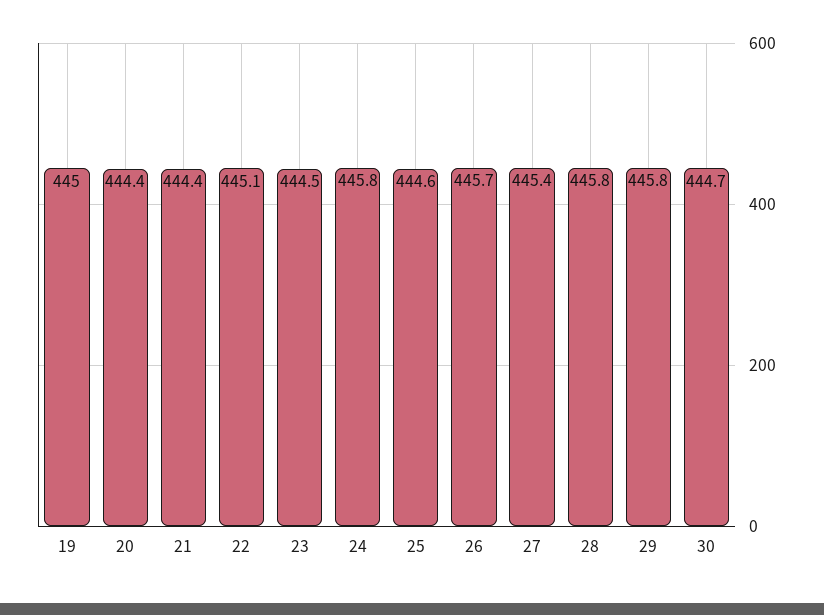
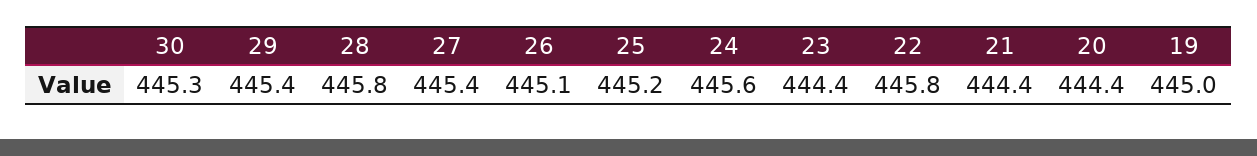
22: 445.1 -> 445.8
23: 444.5 -> 444.4
24: 445.8 -> 445.6
25: 444.6 -> 445.2
26: 445.7 -> 445.1
29: 445.8 -> 445.4
30: 444.7 -> 445.3

